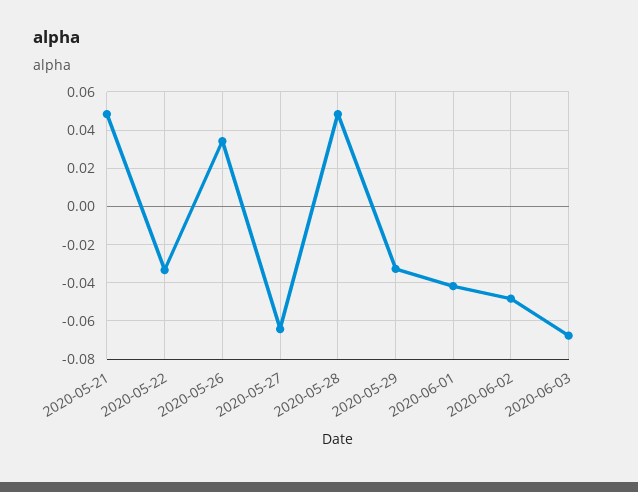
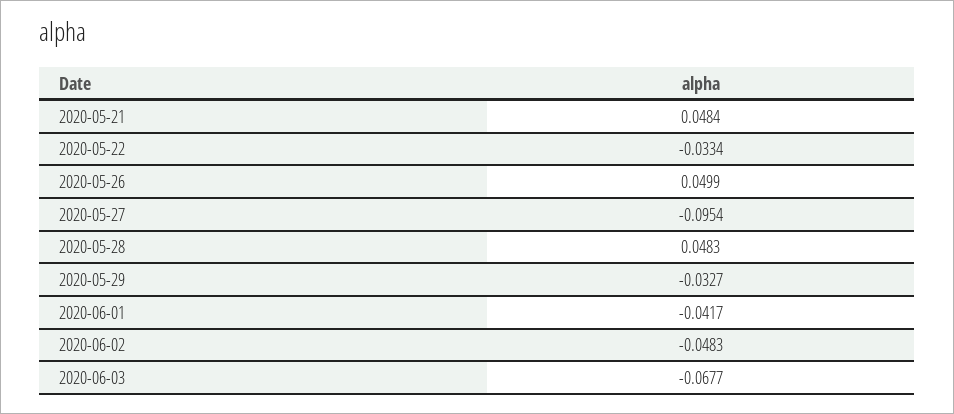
2020-05-26: 0.035 -> 0.0499
2020-05-27: -0.065 -> -0.0954

